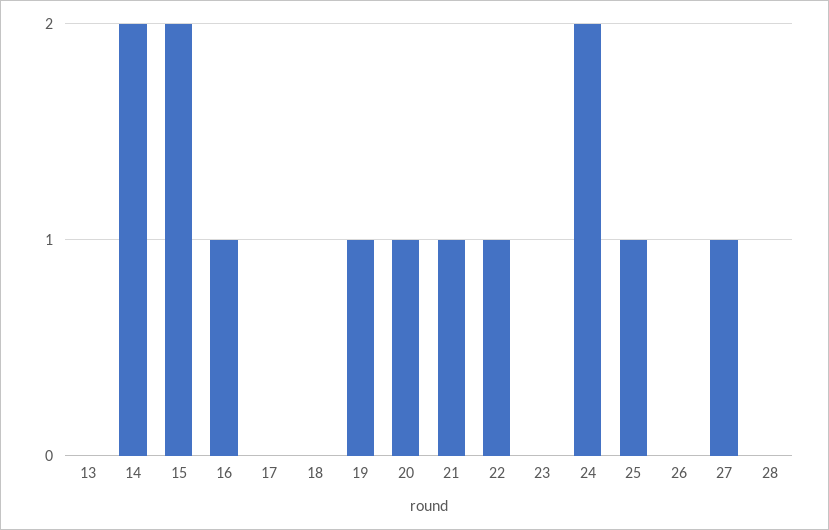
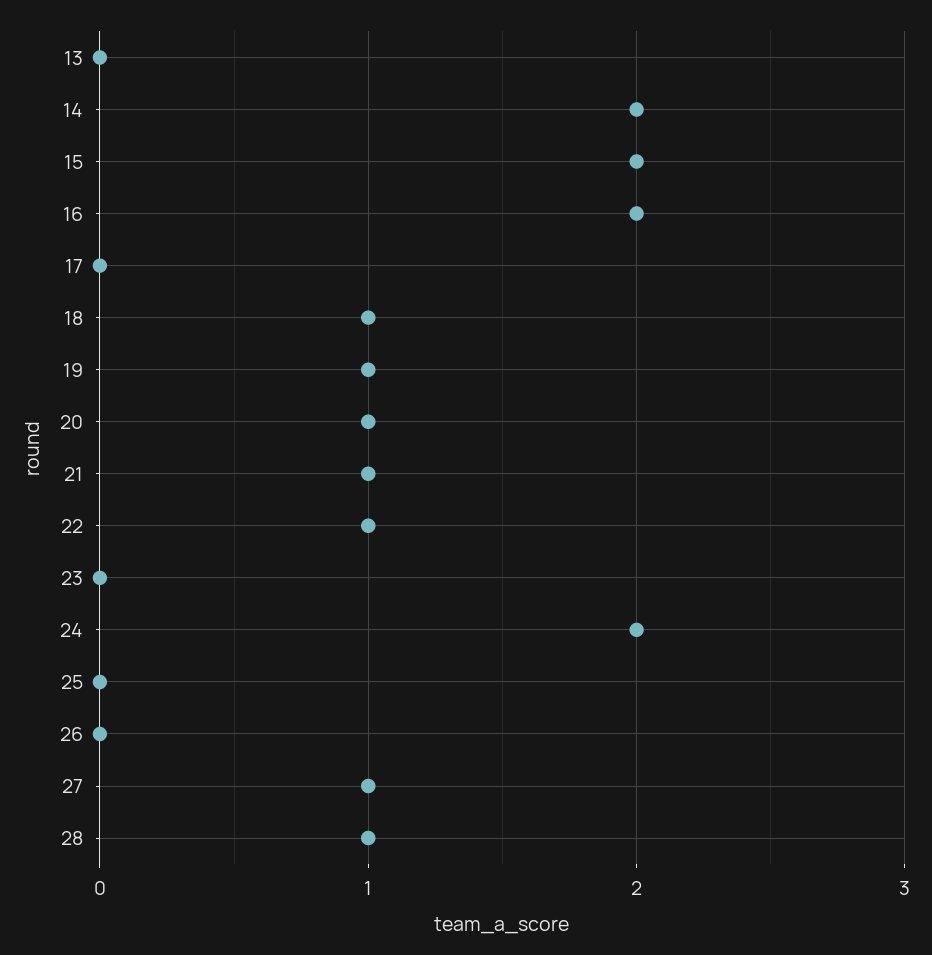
16: 1 -> 2
18: 0 -> 1
25: 1 -> 0
28: 0 -> 1

